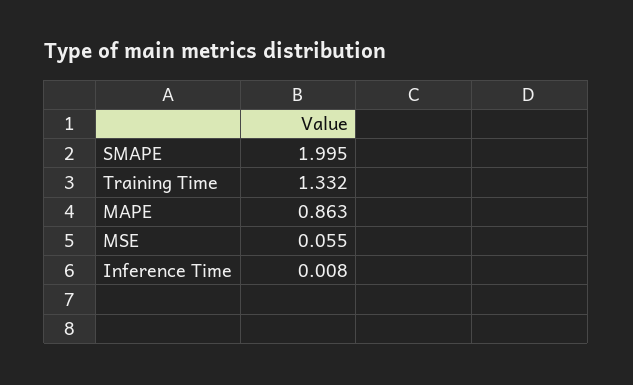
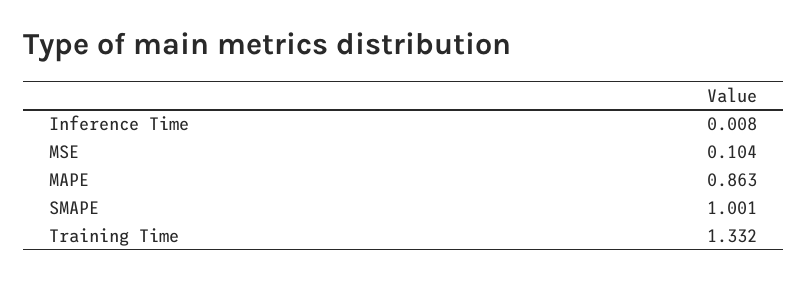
SMAPE: 1.995 -> 1.001
MSE: 0.055 -> 0.104

